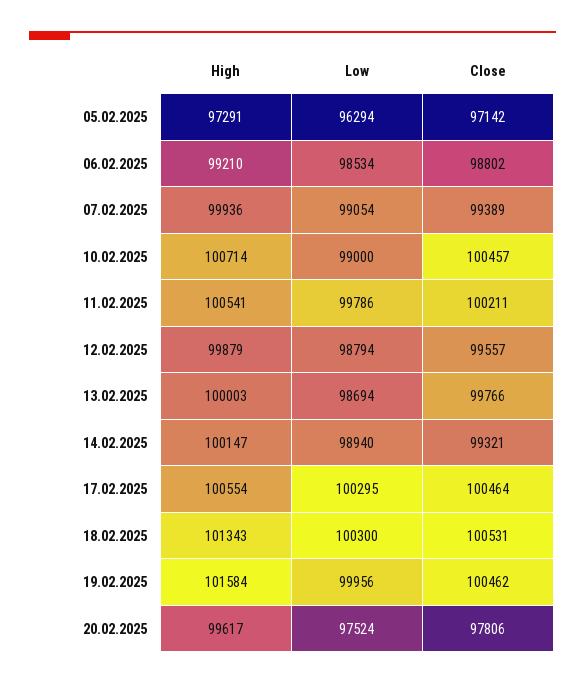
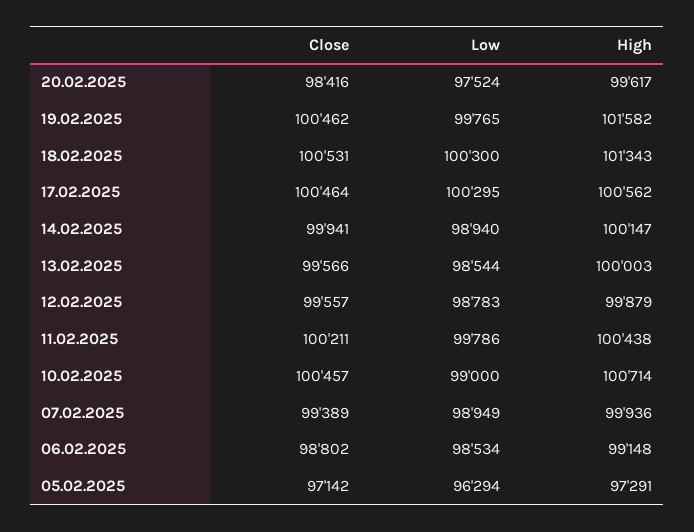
High, 06.02.2025: 99210 -> 99148
Low, 07.02.2025: 99054 -> 98949
High, 11.02.2025: 100541 -> 100438
Low, 12.02.2025: 98794 -> 98783
Low, 13.02.2025: 98694 -> 98544
Close, 13.02.2025: 99766 -> 99566
Close, 14.02.2025: 99321 -> 99941
High, 17.02.2025: 100554 -> 100562
High, 19.02.2025: 101584 -> 101582
Low, 19.02.2025: 99956 -> 99765
Close, 20.02.2025: 97806 -> 98416

